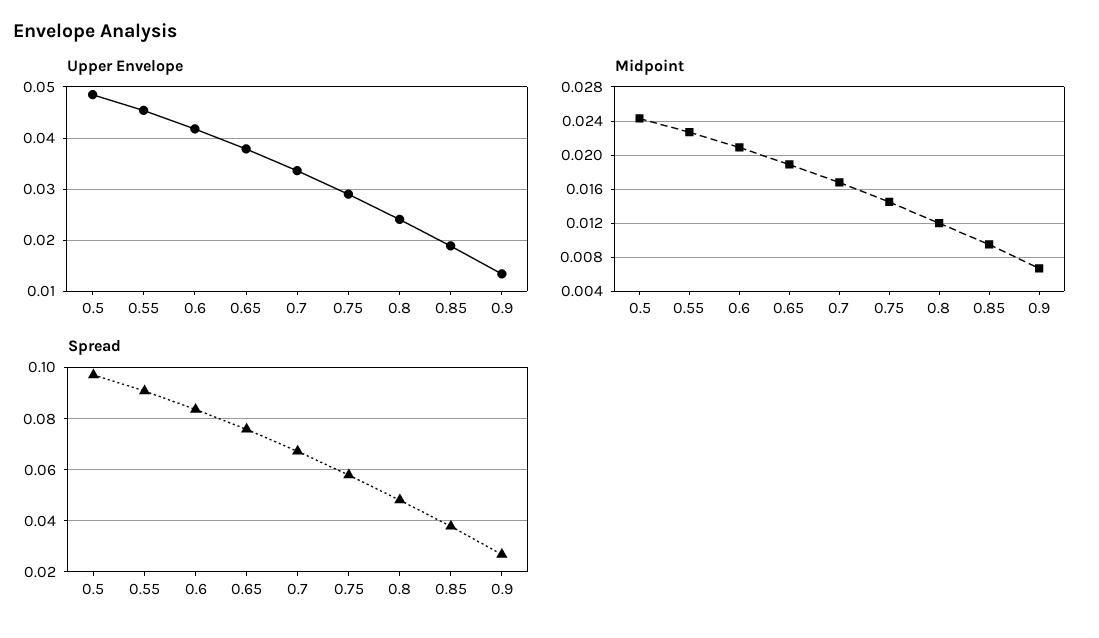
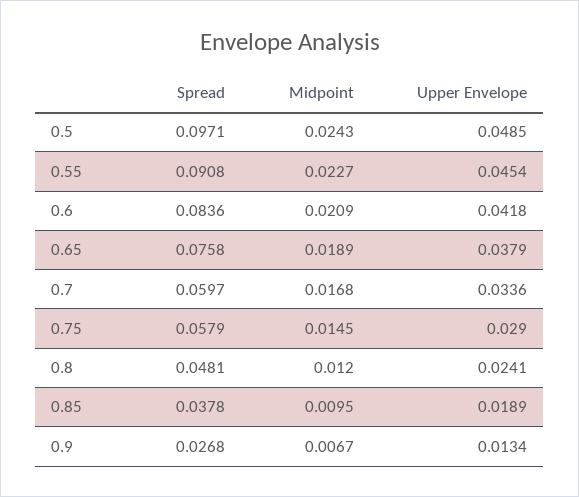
Spread, 0.7: 0.0675 -> 0.0597

